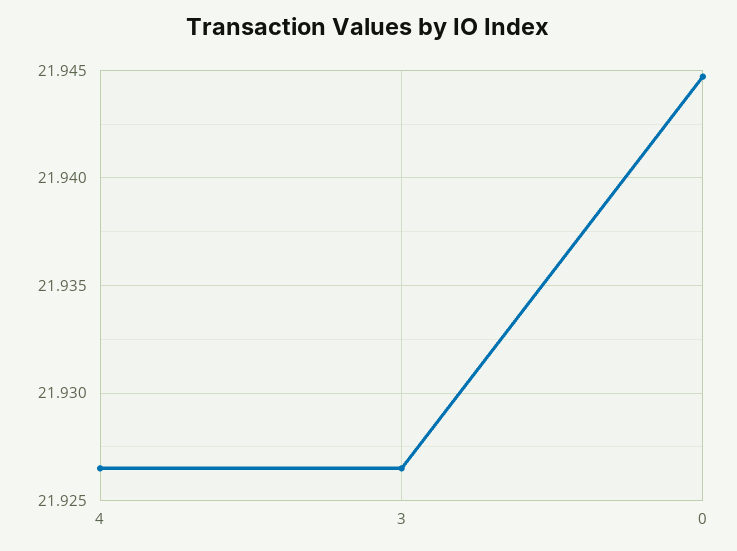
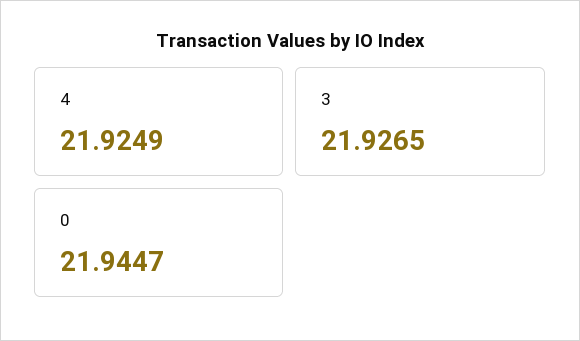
4: 21.9265 -> 21.9249

